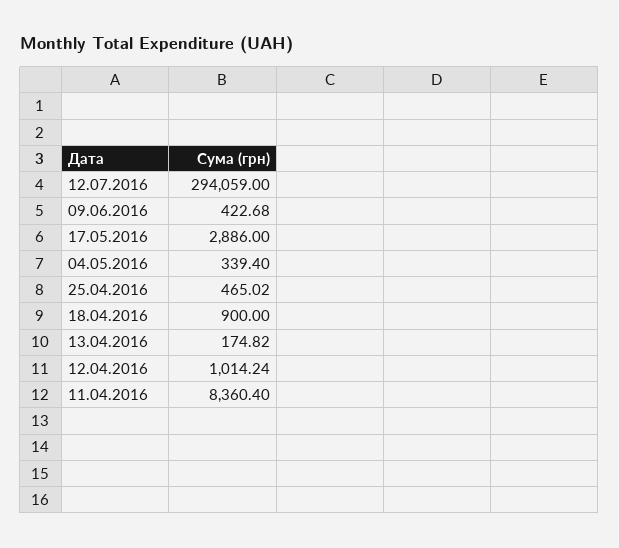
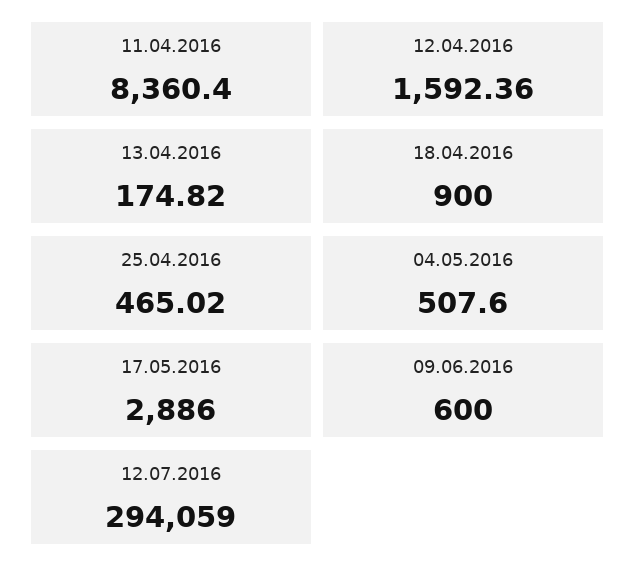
09.06.2016: 422.68 -> 600
04.05.2016: 339.4 -> 507.6
12.04.2016: 1014.24 -> 1592.36

